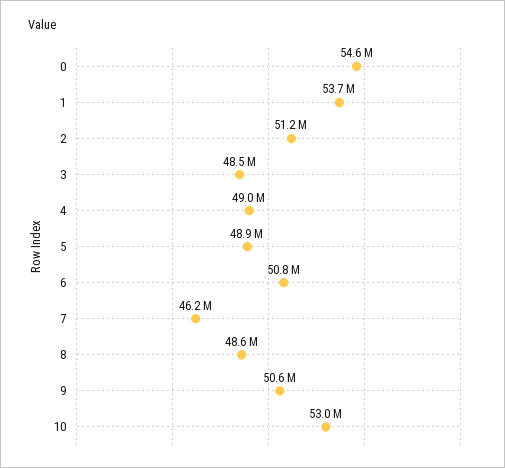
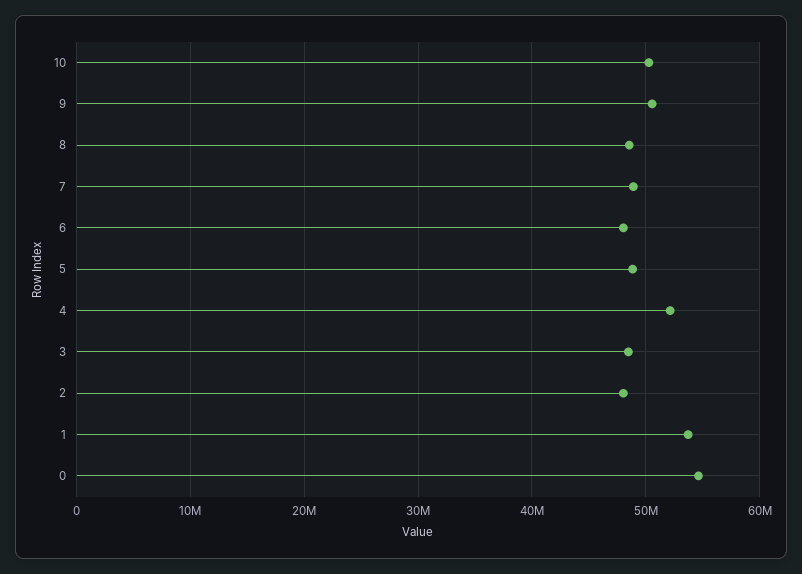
2: 51200000 -> 48000000
4: 49000000 -> 52000000
6: 50800000 -> 48000000
7: 46200000 -> 49000000
10: 53000000 -> 50000000

